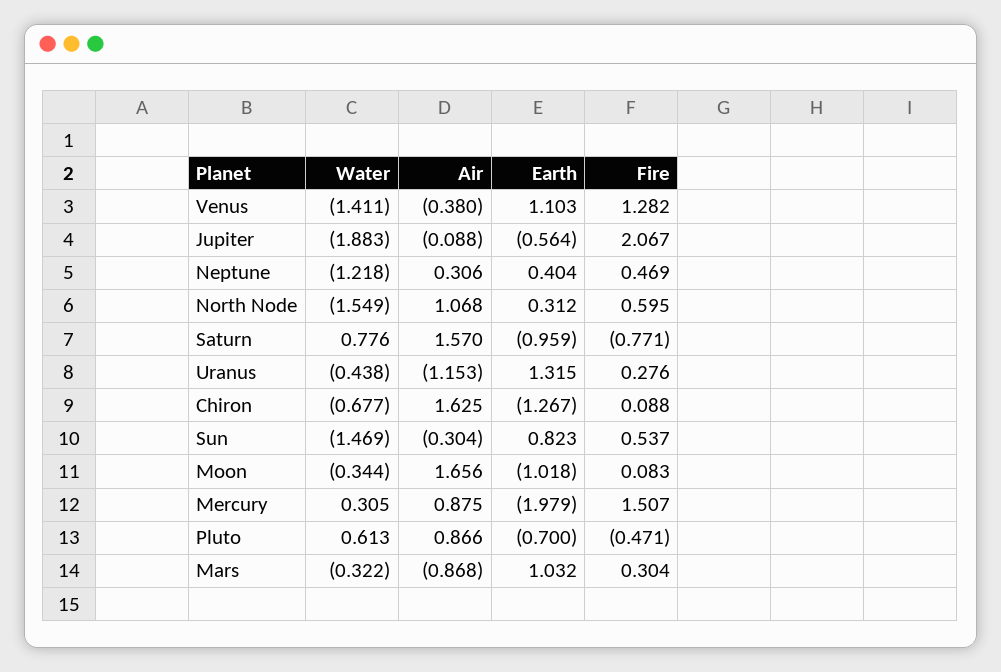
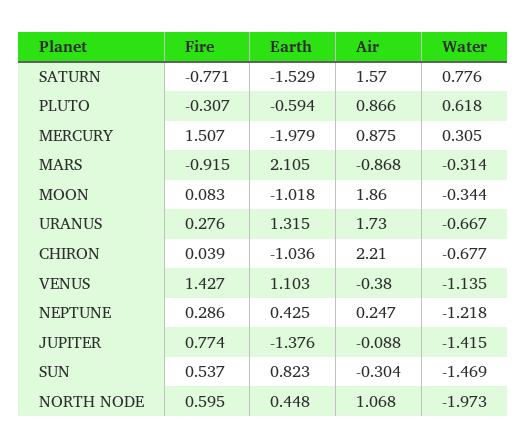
Water, Venus: -1.411 -> -1.135
Fire, Venus: 1.282 -> 1.427
Water, Jupiter: -1.883 -> -1.415
Earth, Jupiter: -0.564 -> -1.376
Fire, Jupiter: 2.067 -> 0.774
Air, Neptune: 0.306 -> 0.247
Earth, Neptune: 0.404 -> 0.425
Fire, Neptune: 0.469 -> 0.286
Water, North Node: -1.549 -> -1.973
Earth, North Node: 0.312 -> 0.448
Earth, Saturn: -0.959 -> -1.529
Water, Uranus: -0.438 -> -0.667
Air, Uranus: -1.153 -> 1.73
Air, Chiron: 1.625 -> 2.21
Earth, Chiron: -1.267 -> -1.036
Fire, Chiron: 0.088 -> 0.039
Air, Moon: 1.656 -> 1.86
Water, Pluto: 0.613 -> 0.618
Earth, Pluto: -0.7 -> -0.594
Fire, Pluto: -0.471 -> -0.307
Water, Mars: -0.322 -> -0.314
Earth, Mars: 1.032 -> 2.105
Fire, Mars: 0.304 -> -0.915

